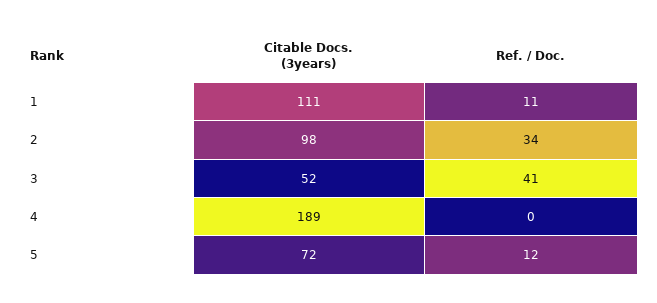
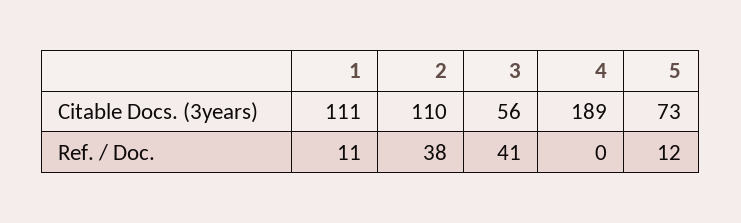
Citable Docs. (3years), 2: 98 -> 110
Ref. / Doc., 2: 34 -> 38
Citable Docs. (3years), 3: 52 -> 56
Citable Docs. (3years), 5: 72 -> 73

